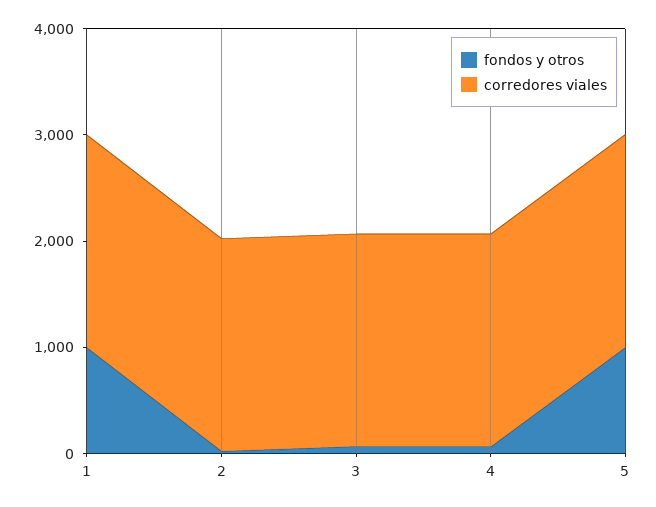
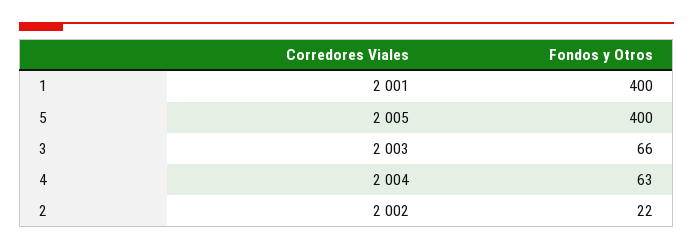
fondos y otros, 1: 1000 -> 400
fondos y otros, 5: 1000 -> 400

